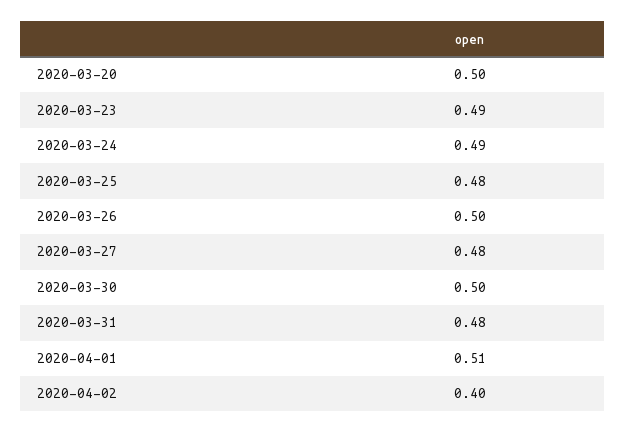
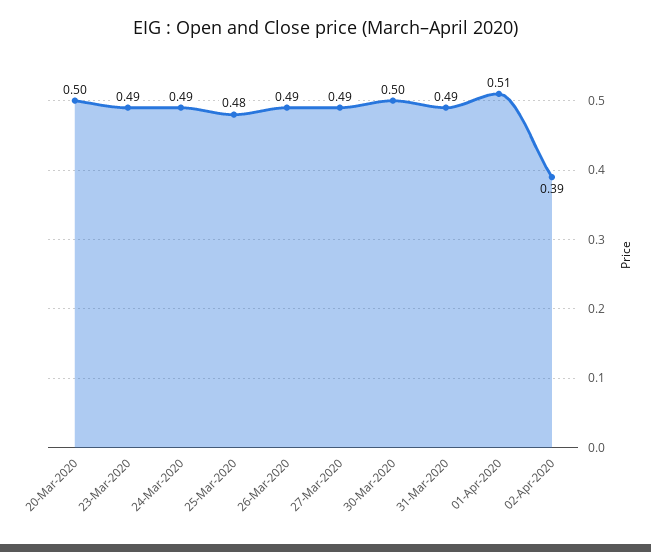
2020-03-26: 0.5 -> 0.49
2020-03-27: 0.48 -> 0.49
2020-03-31: 0.48 -> 0.49
2020-04-02: 0.4 -> 0.39

